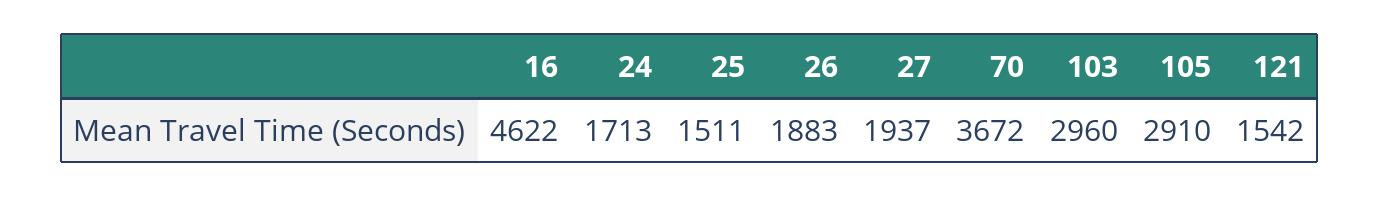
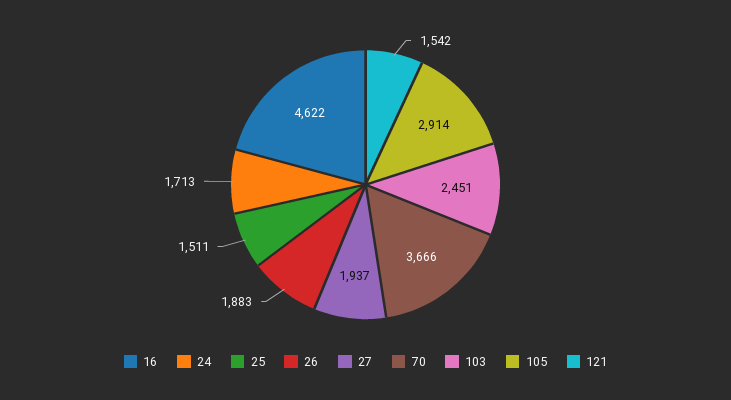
70: 3672 -> 3666
103: 2960 -> 2451
105: 2910 -> 2914

